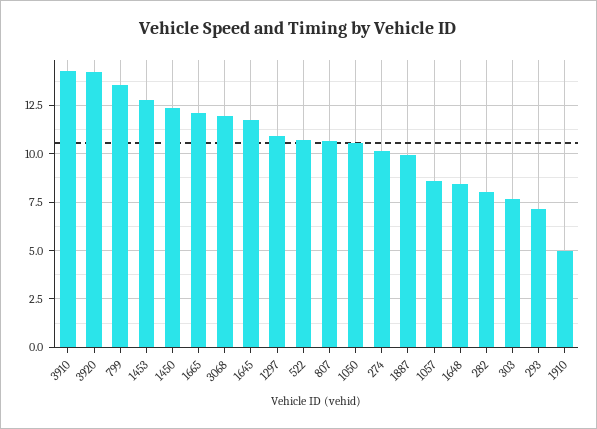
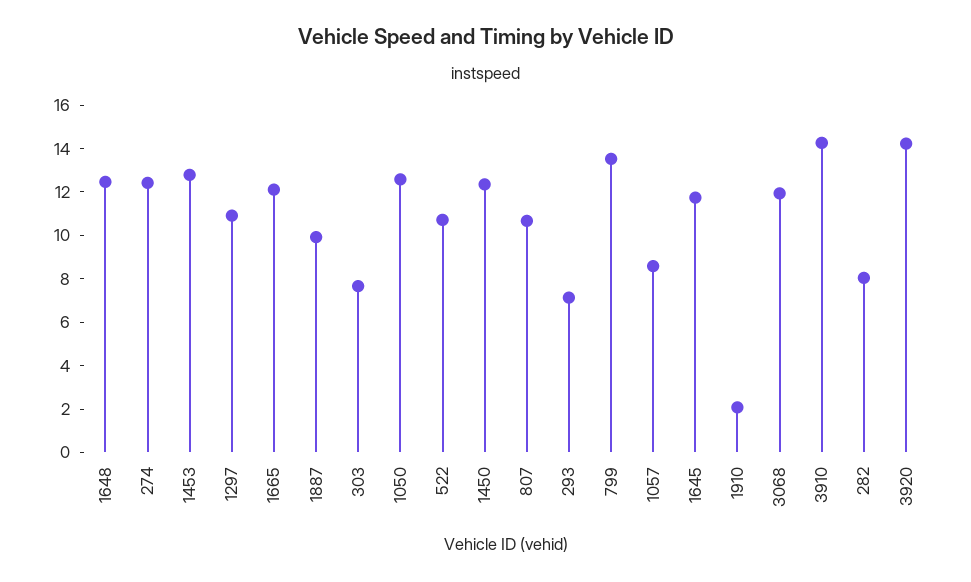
1050: 10.5 -> 12.5
274: 10 -> 12.5
1648: 8.5 -> 12.5
1910: 5 -> 2

